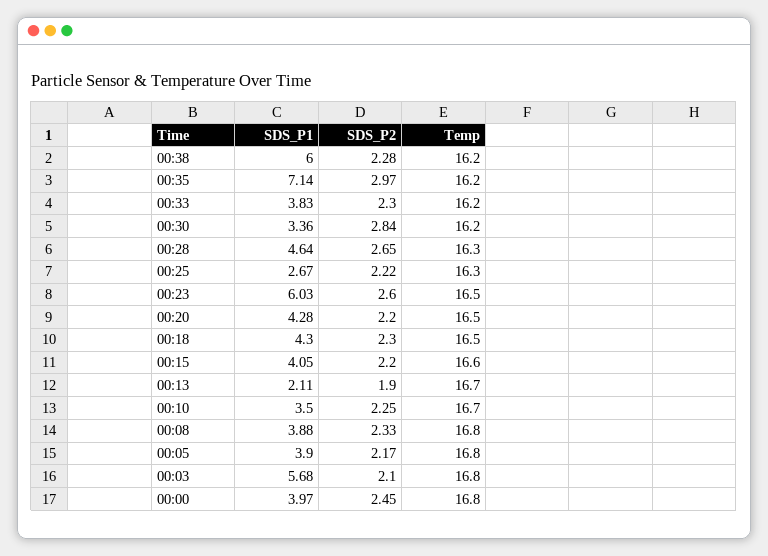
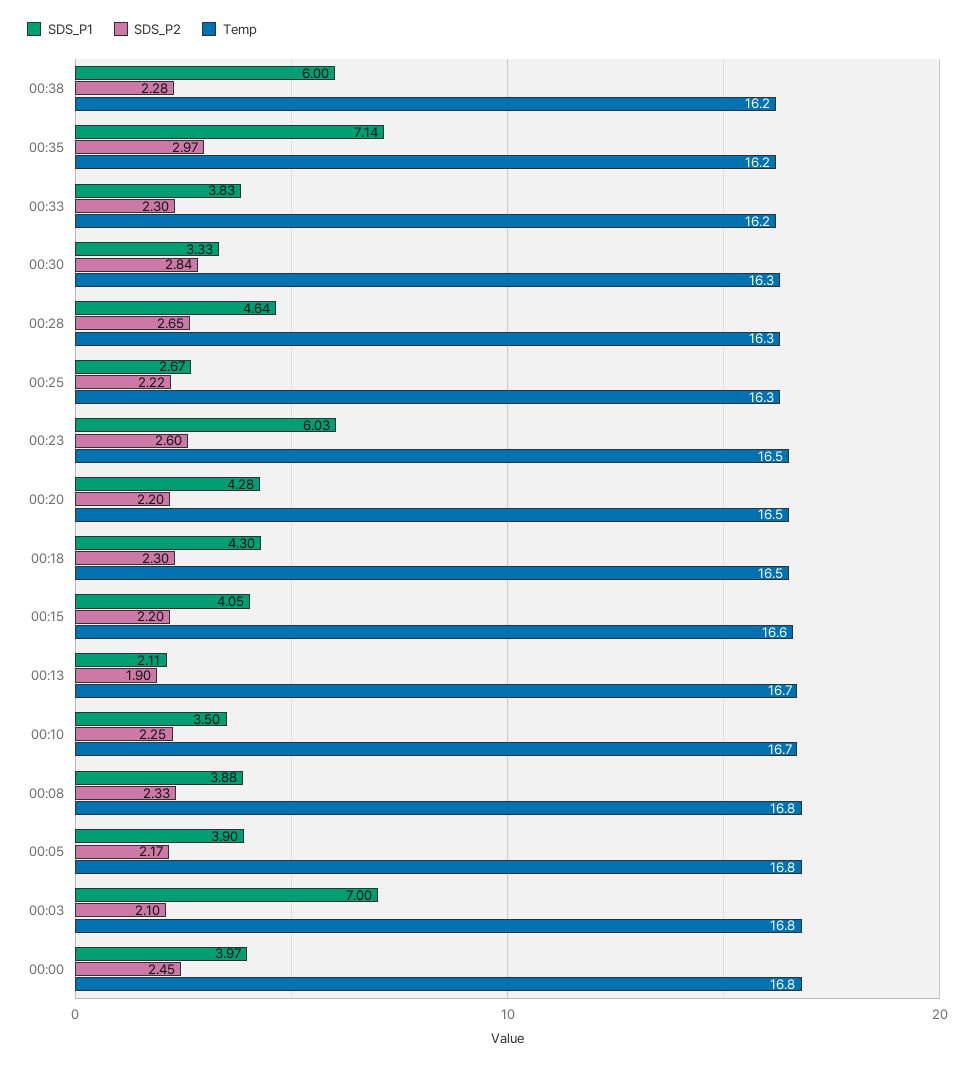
SDS_P1, 00:30: 3.36 -> 3.33
Temp, 00:30: 16.2 -> 16.3
SDS_P1, 00:03: 5.68 -> 7

